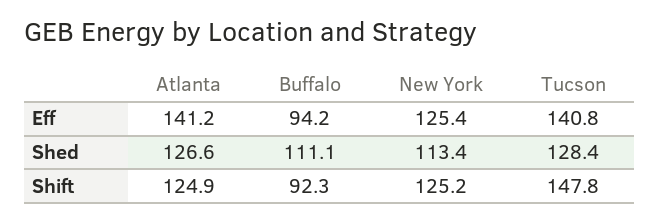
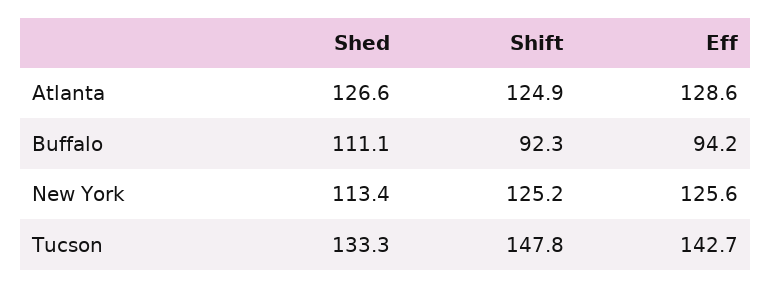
Atlanta, Eff: 141.2 -> 128.6
New York, Eff: 125.4 -> 125.6
Tucson, Eff: 140.8 -> 142.7
Tucson, Shed: 128.4 -> 133.3

